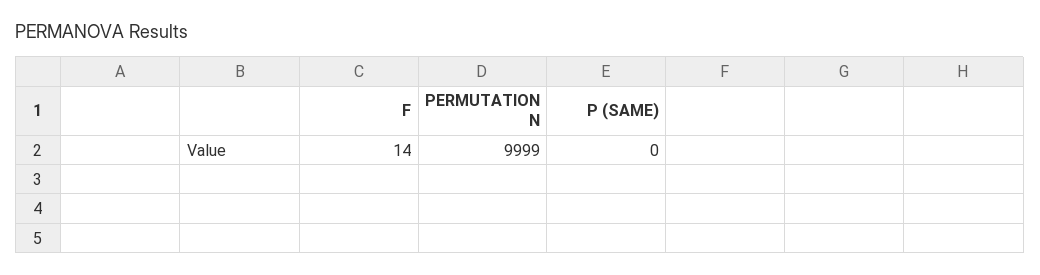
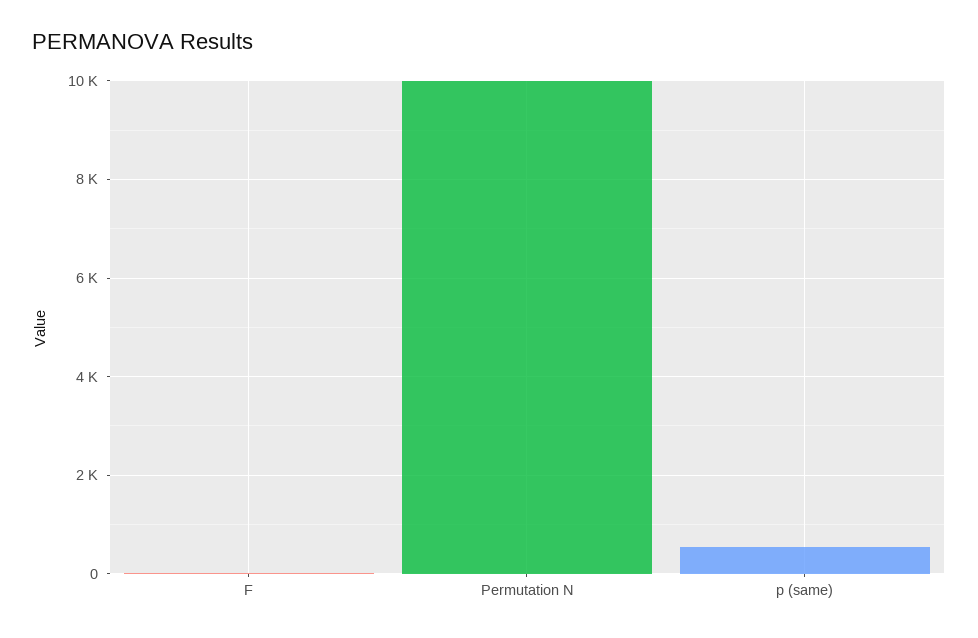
P (SAME): 0 -> 600

